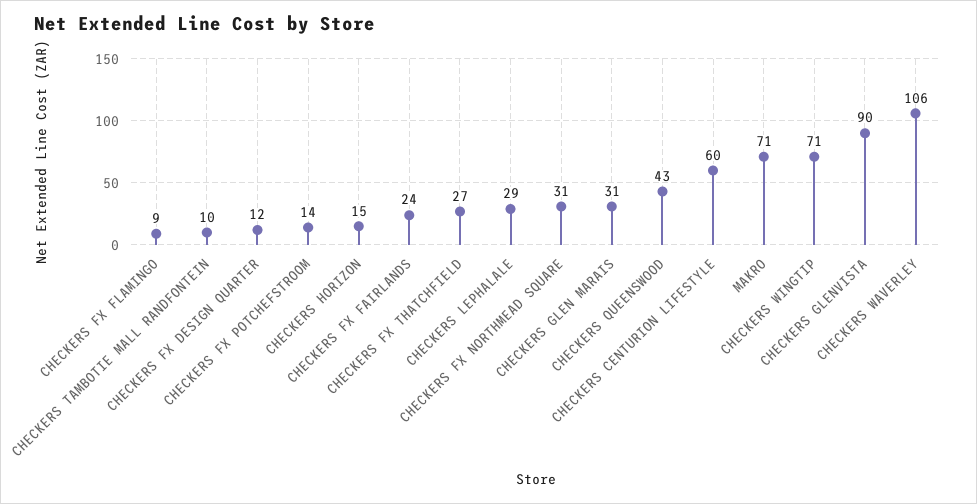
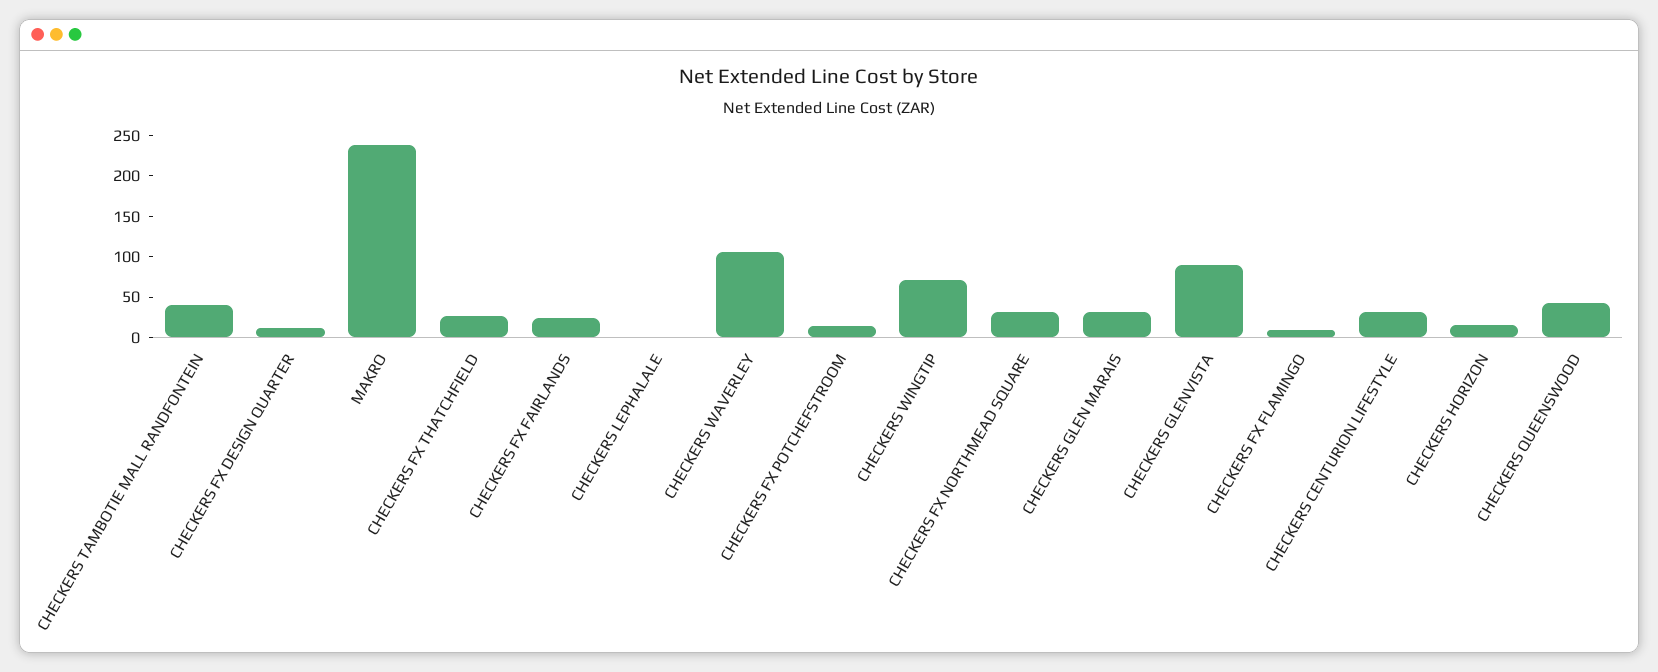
CHECKERS TAMBOTIE MALL RANDFONTEIN: 10 -> 40
CHECKERS LEPHALALE: 29 -> 0
CHECKERS CENTURION LIFESTYLE: 60 -> 30
MAKRO: 71 -> 240

